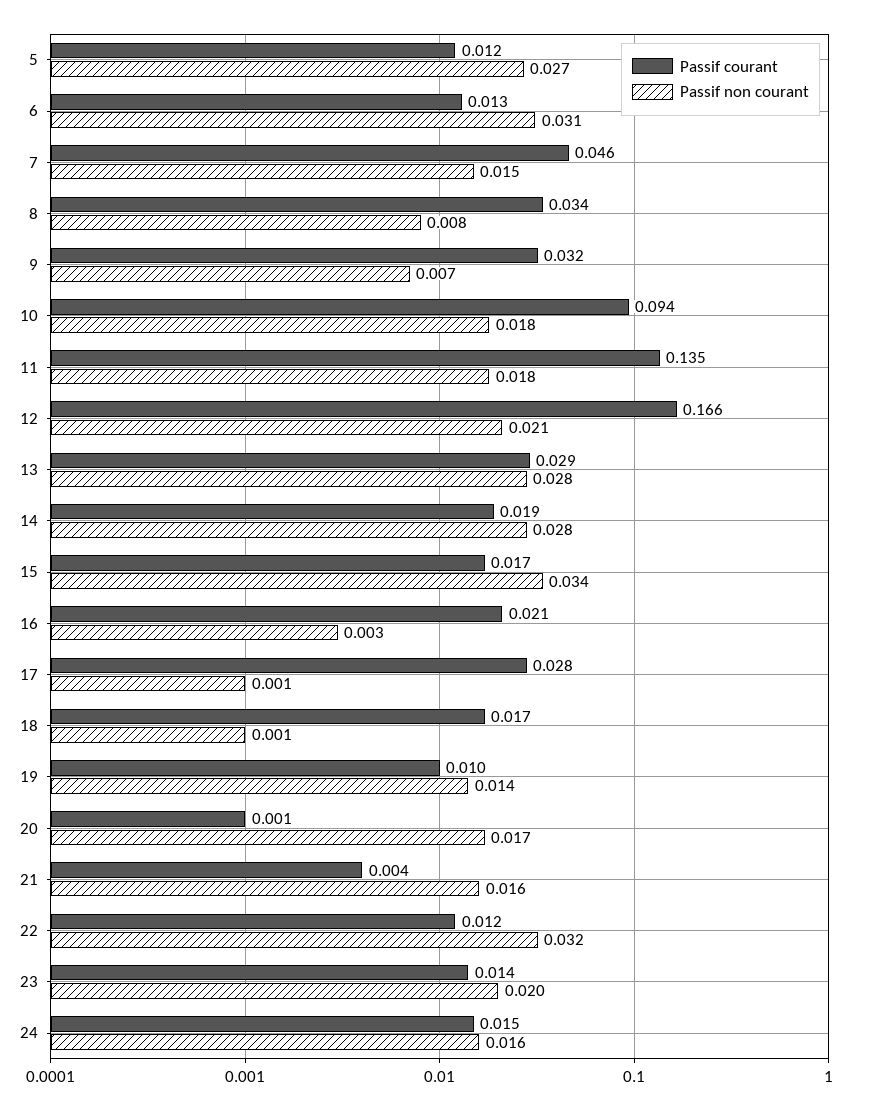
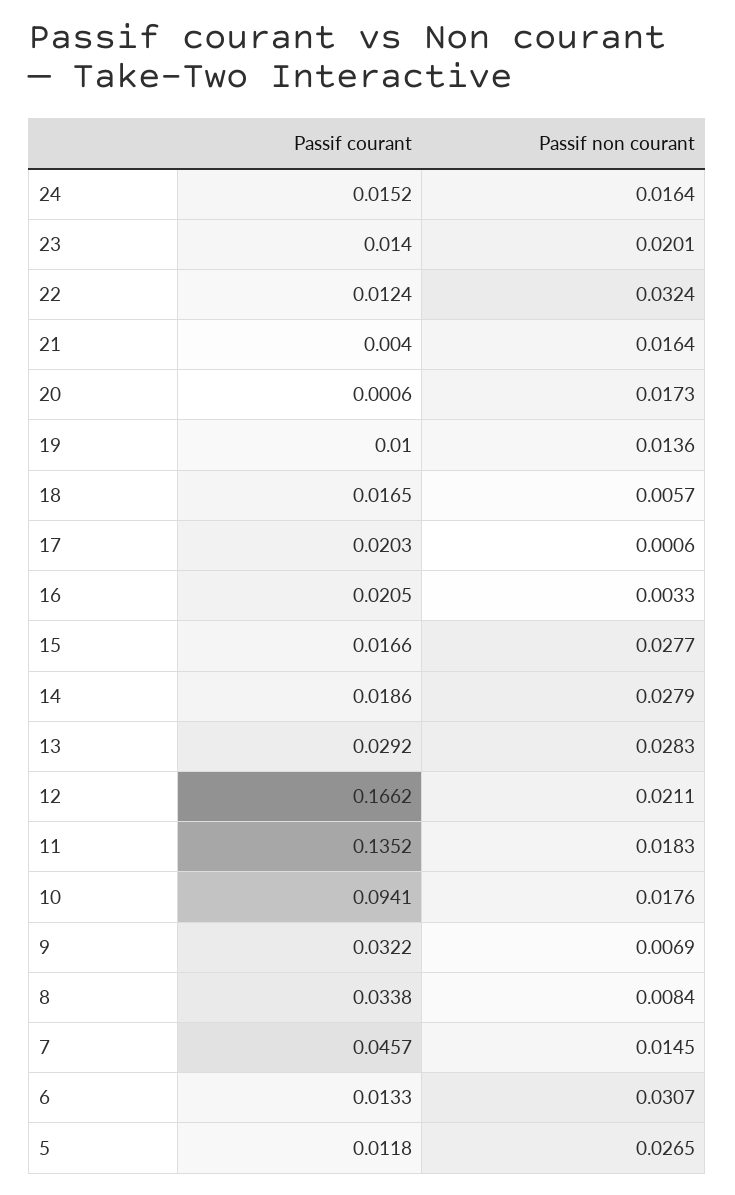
Passif non courant, 15: 0.034 -> 0.0277
Passif courant, 17: 0.028 -> 0.0203
Passif non courant, 18: 0.001 -> 0.0057

